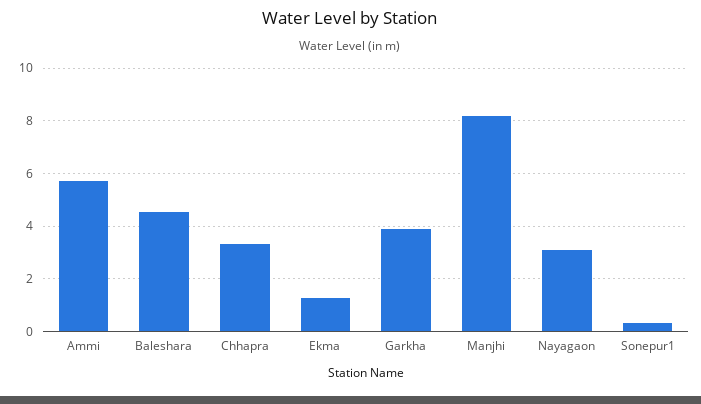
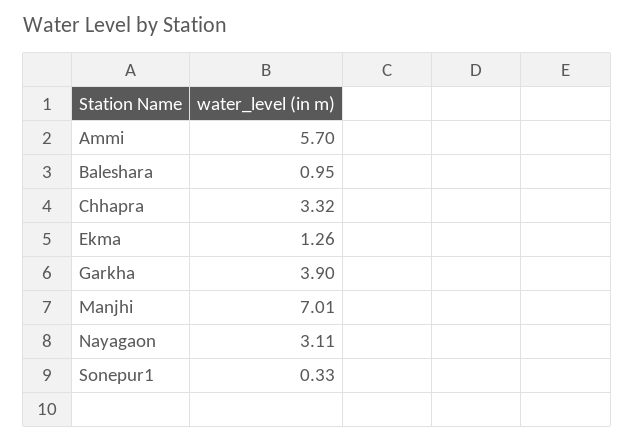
Baleshara: 4.5 -> 0.95
Manjhi: 8.25 -> 7.01

